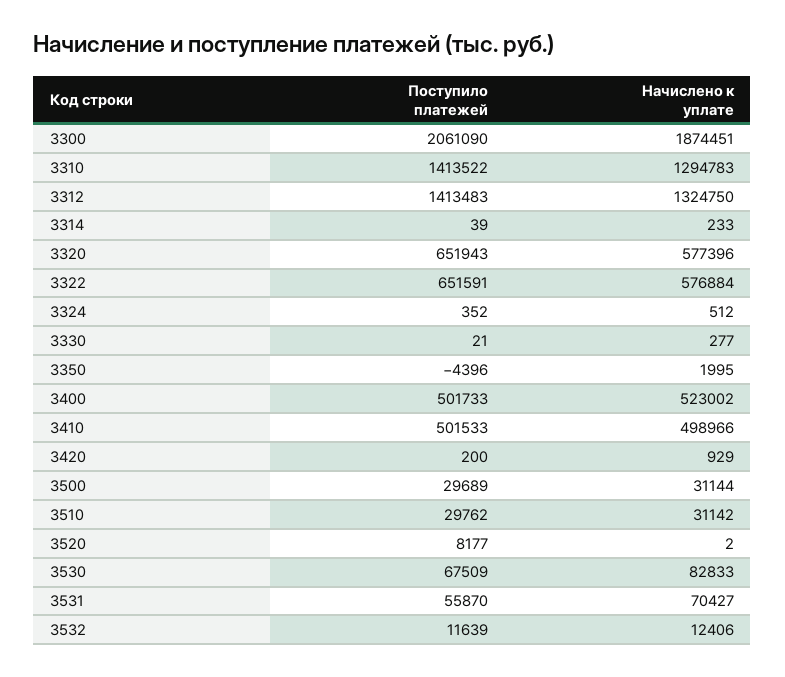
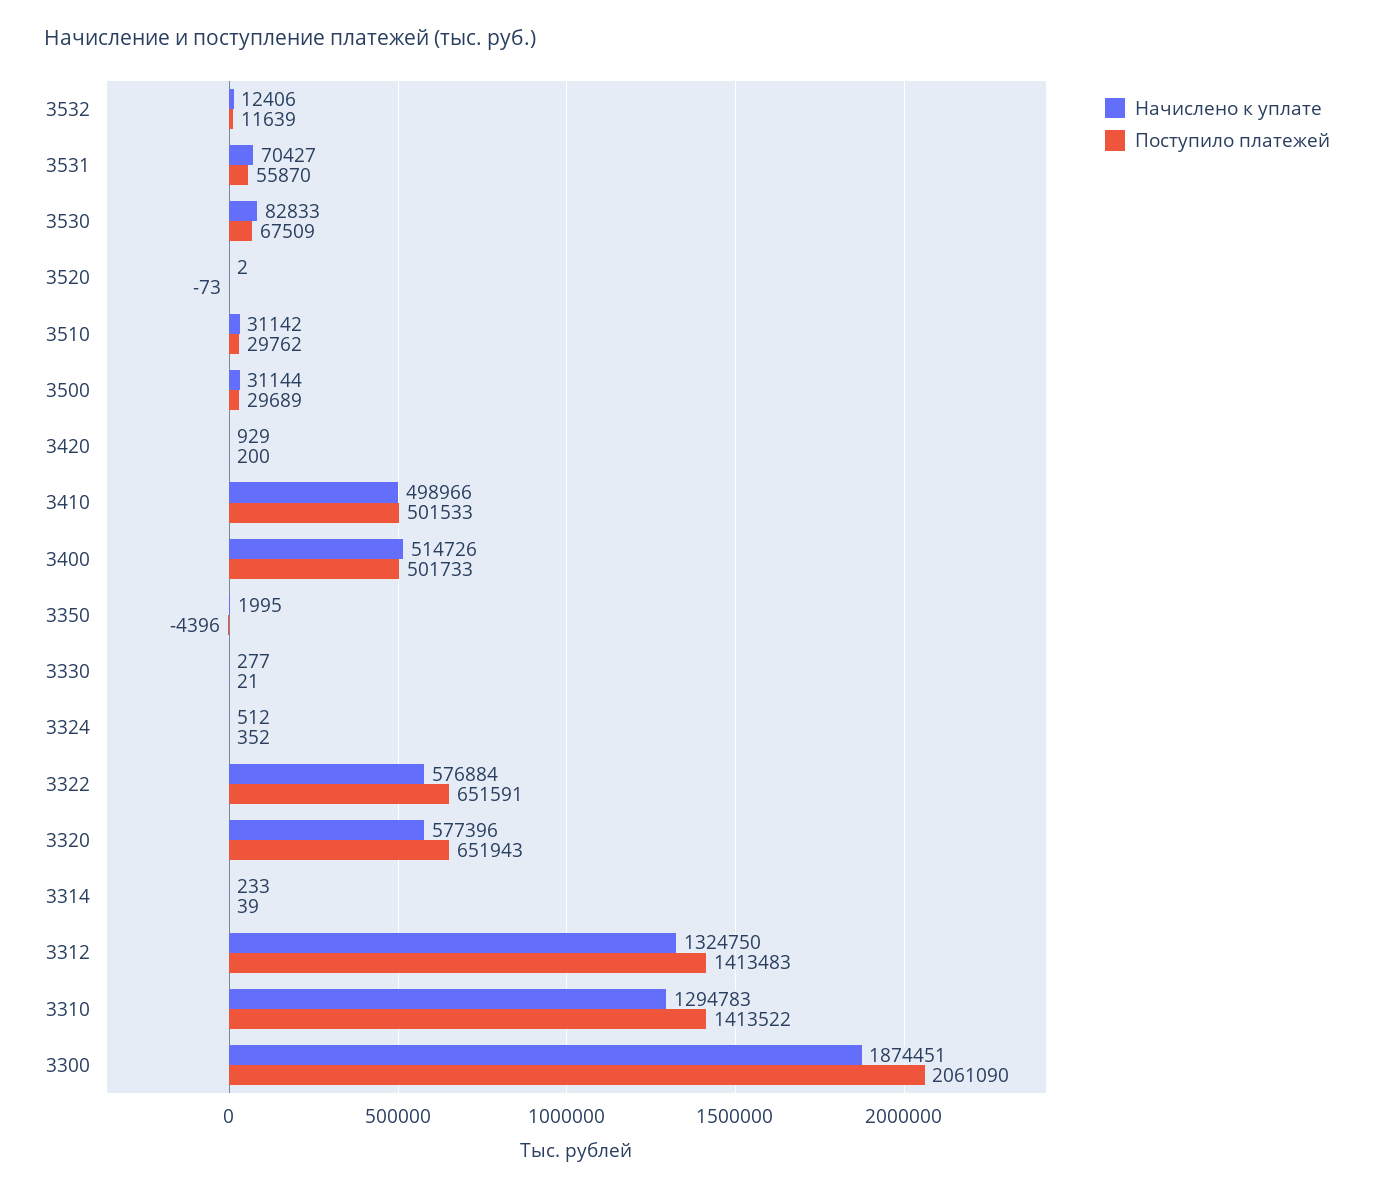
Начислено к уплате, 3400: 523002 -> 514726
Поступило платежей, 3520: 8177 -> -73

